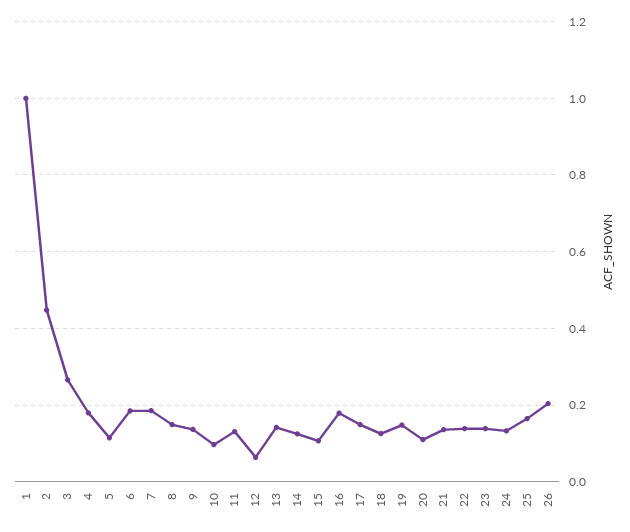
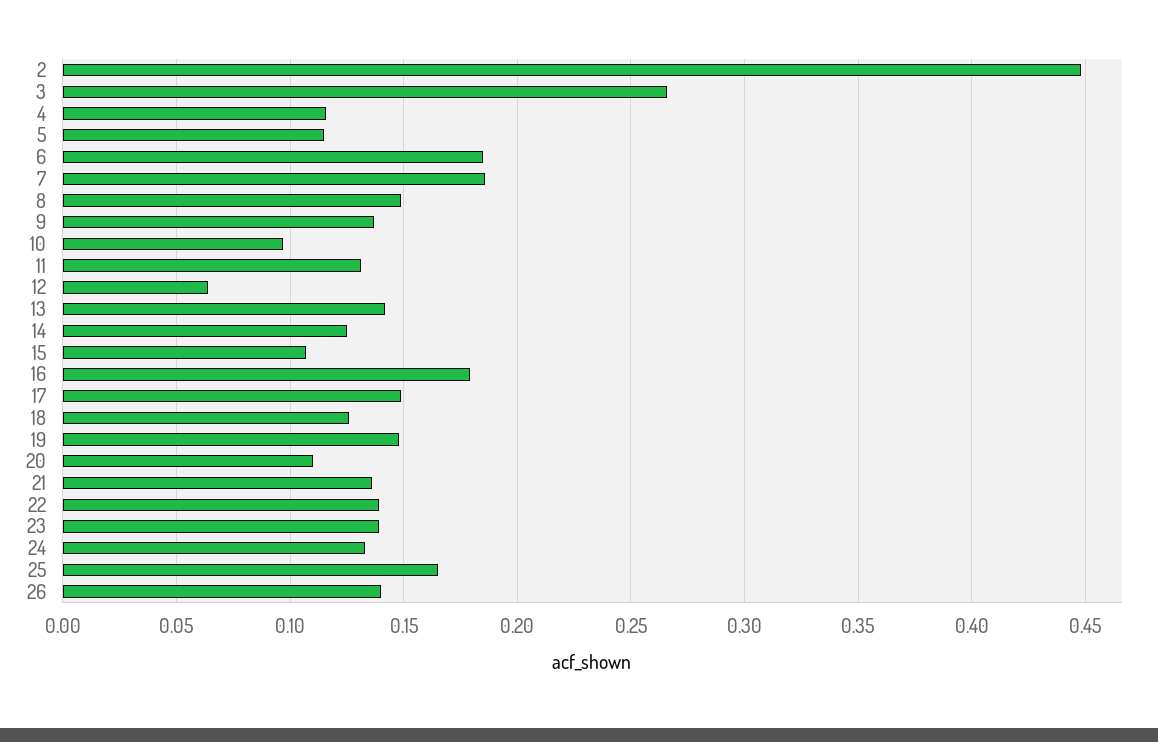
1: 1 -> none
4: 0.18 -> 0.115
26: 0.2 -> 0.14

